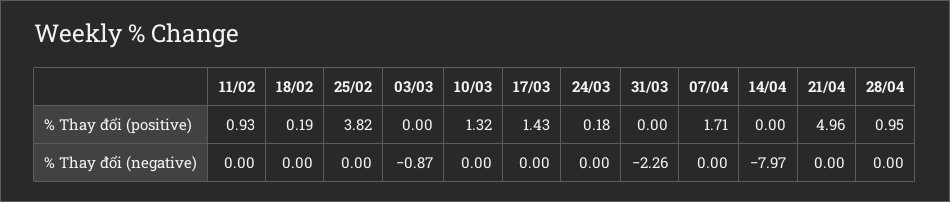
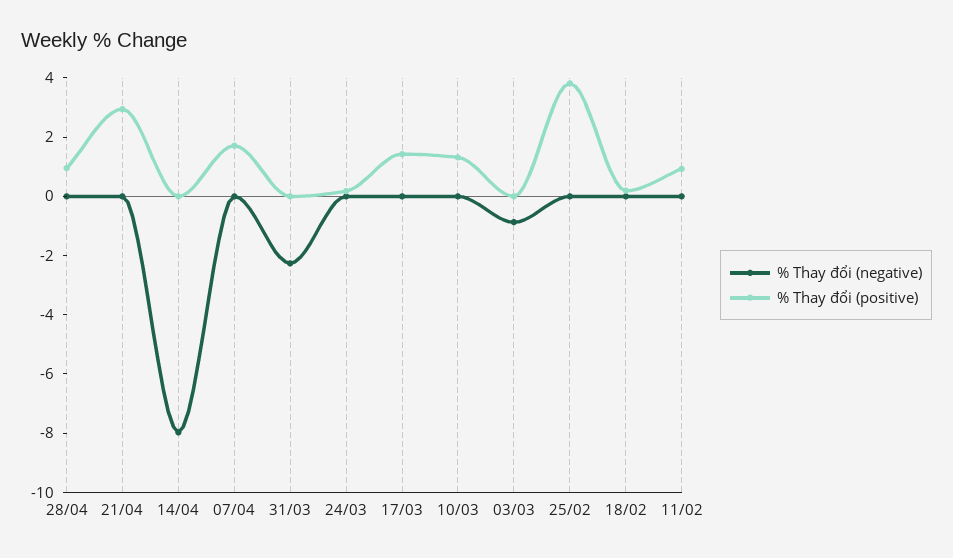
% Thay đổi (positive), 21/04: 4.96 -> 3

